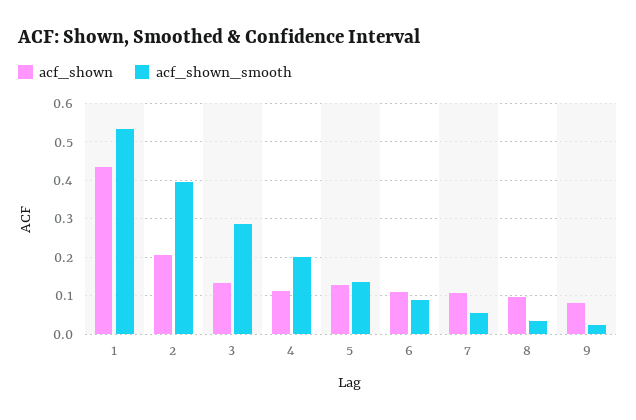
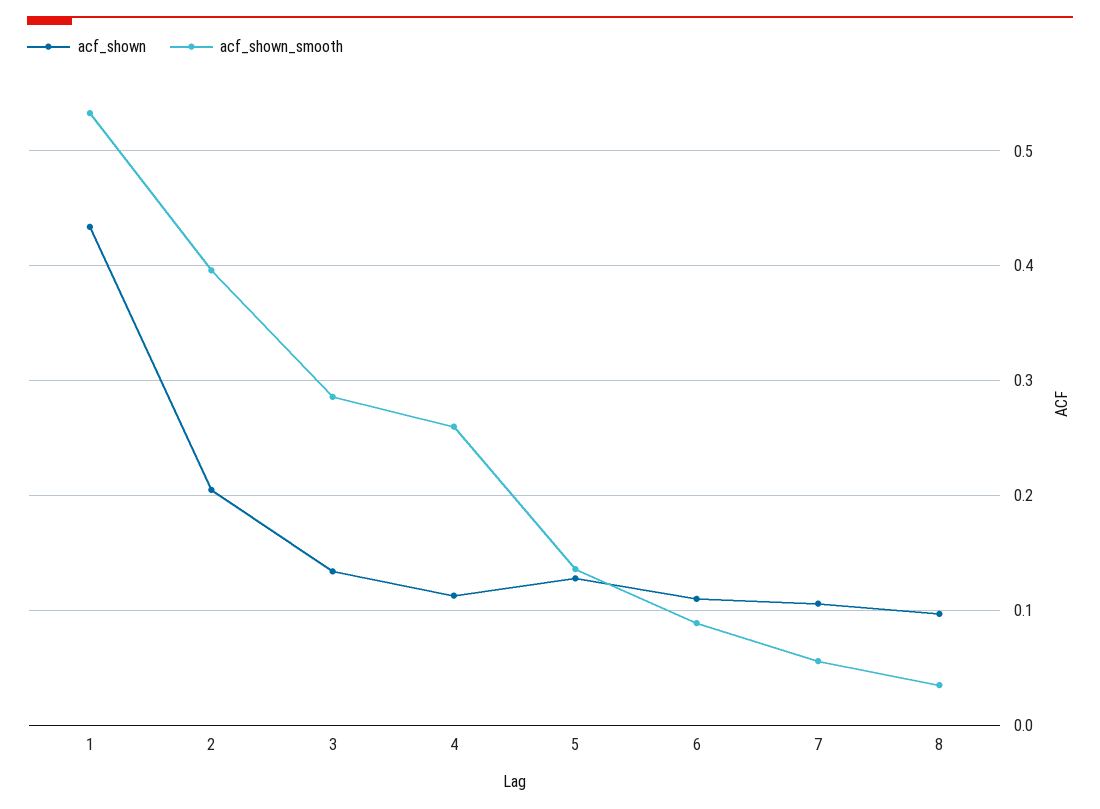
acf_shown_smooth, 4: 0.2 -> 0.26
acf_shown, 9: 0.08 -> none
acf_shown_smooth, 9: 0.02 -> none

